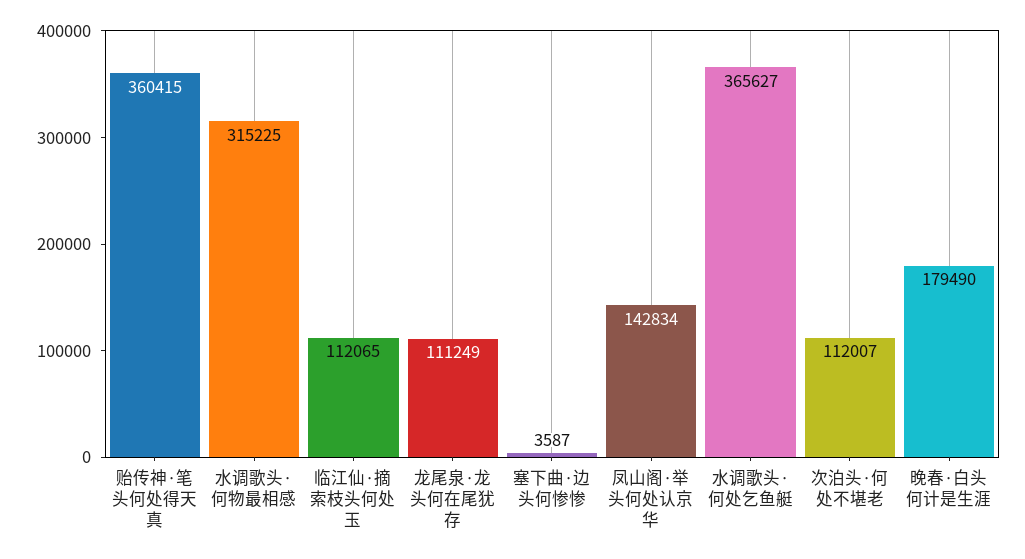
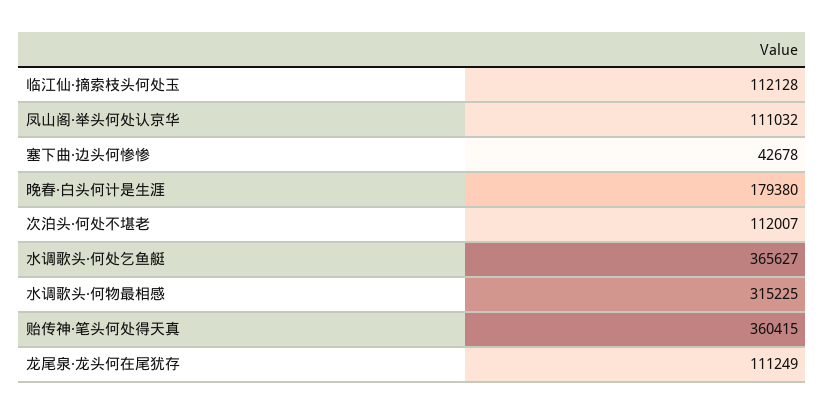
临江仙·摘索枝头何处玉: 112065 -> 112128
塞下曲·边头何惨惨: 3587 -> 42678
凤山阁·举头何处认京华: 142834 -> 111032
晚春·白头何计是生涯: 179490 -> 179380

